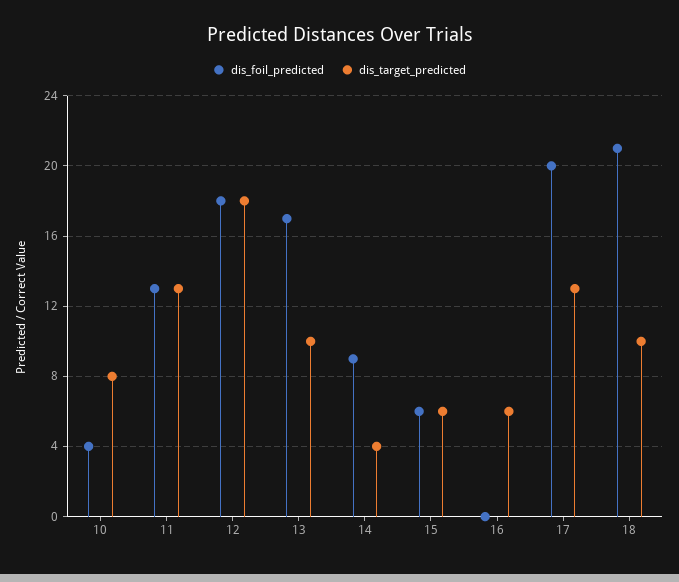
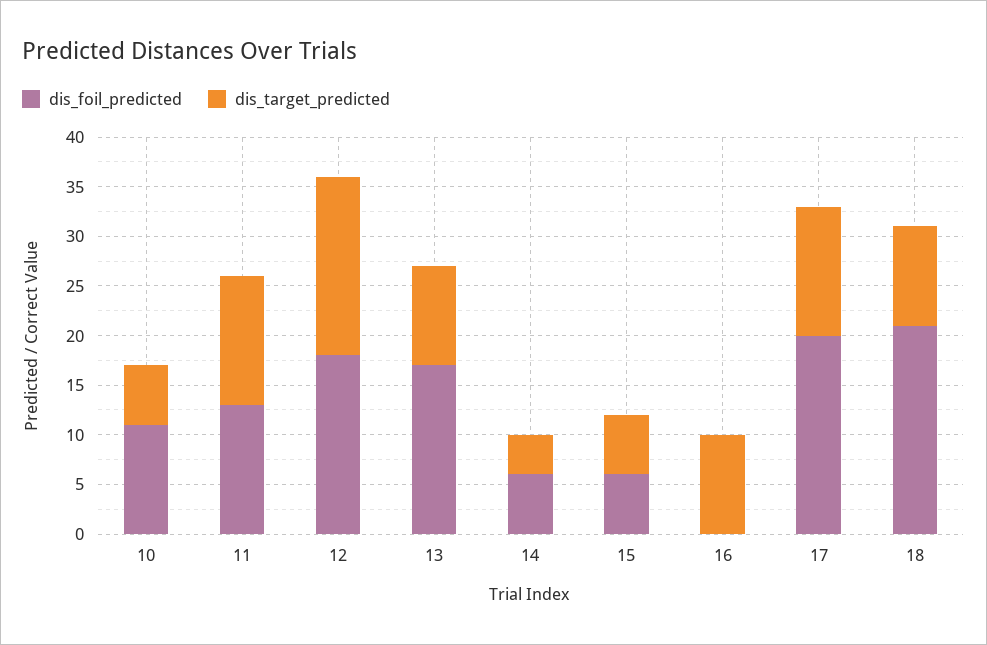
dis_foil_predicted, 10: 4 -> 11
dis_target_predicted, 10: 8 -> 6
dis_foil_predicted, 14: 9 -> 6
dis_target_predicted, 16: 6 -> 10

